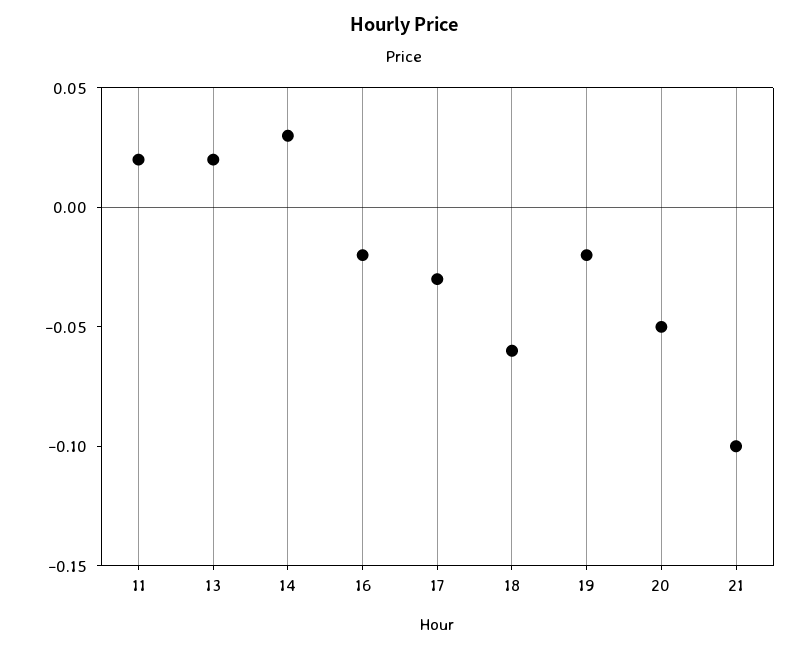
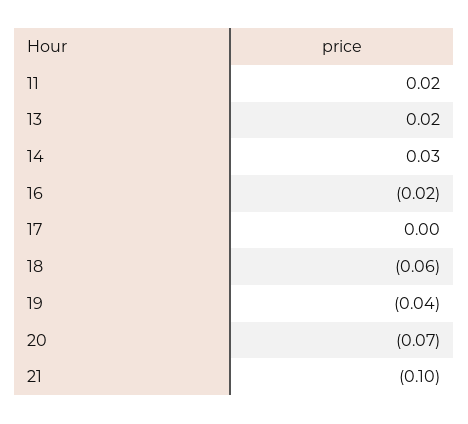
17: -0.03 -> 0
19: -0.02 -> -0.04
20: -0.05 -> -0.07

